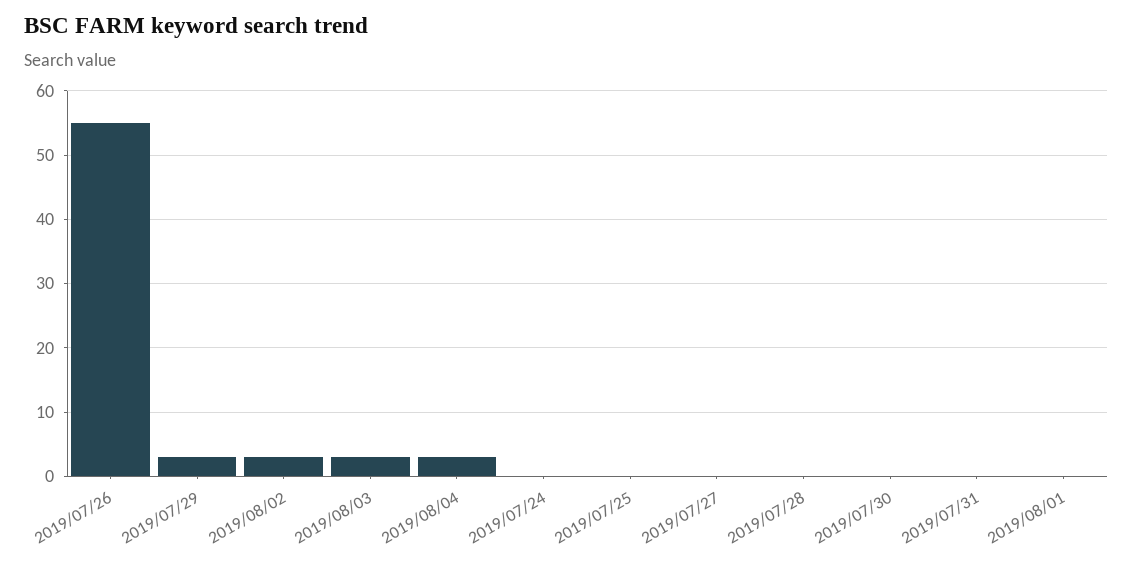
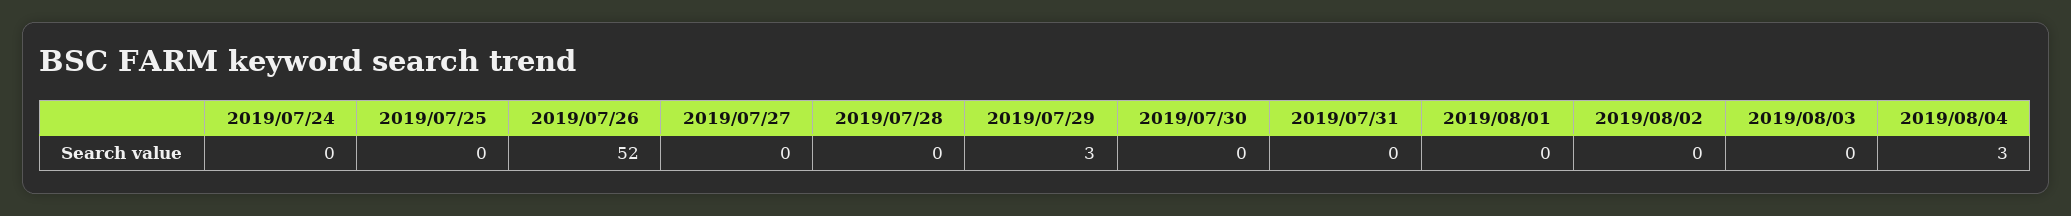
2019/07/26: 55 -> 52
2019/08/02: 3 -> 0
2019/08/03: 3 -> 0

